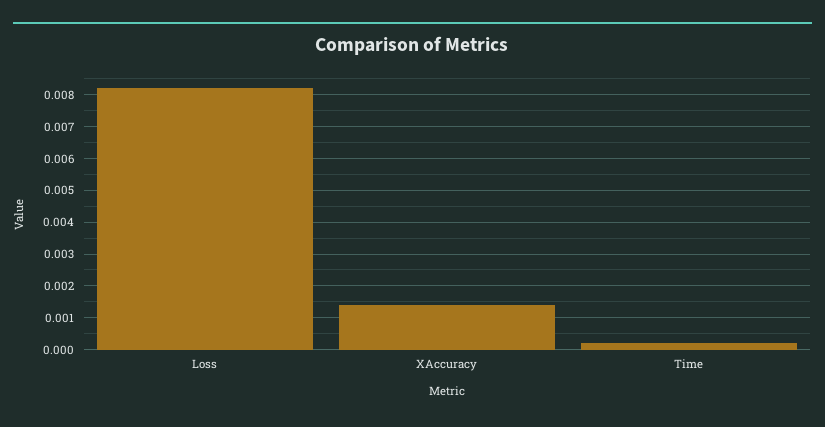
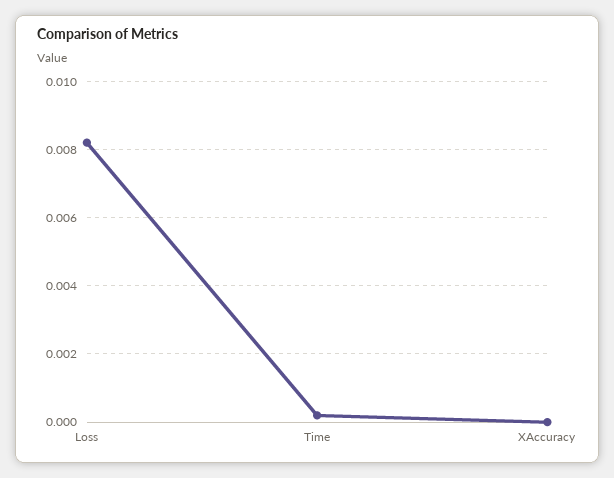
XAccuracy: 0.0015 -> 0

